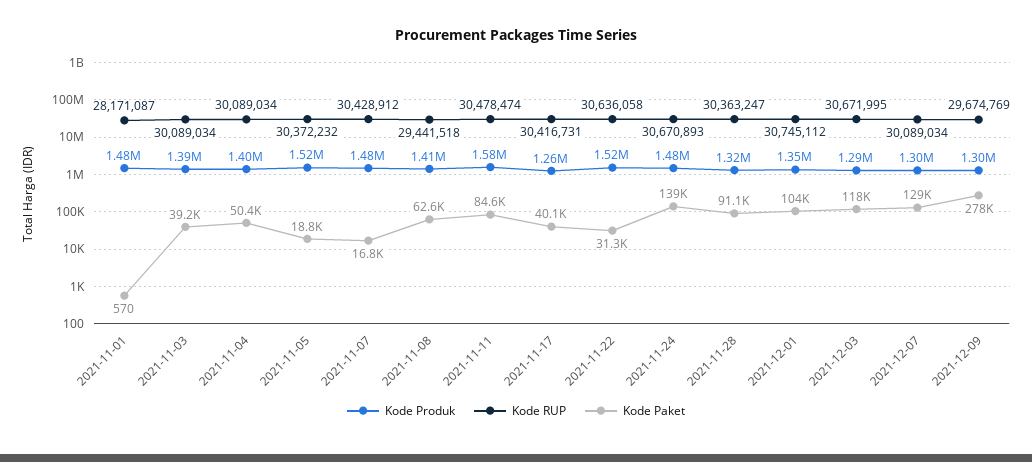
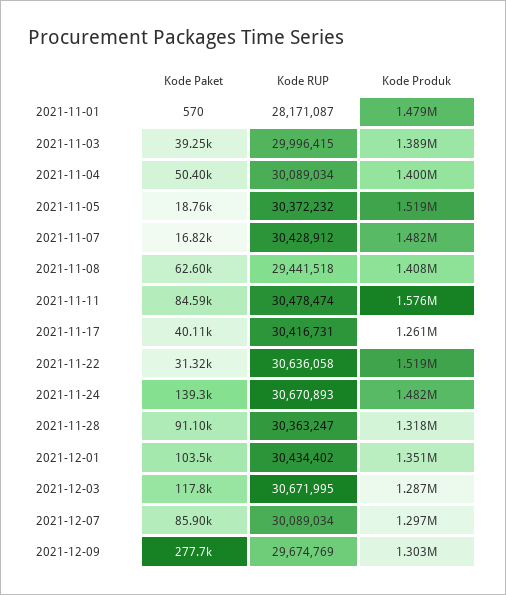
Kode RUP, 2021-11-03: 30089034 -> 29996415
Kode RUP, 2021-12-01: 30745112 -> 30434402
Kode Paket, 2021-12-07: 129000 -> 85900

